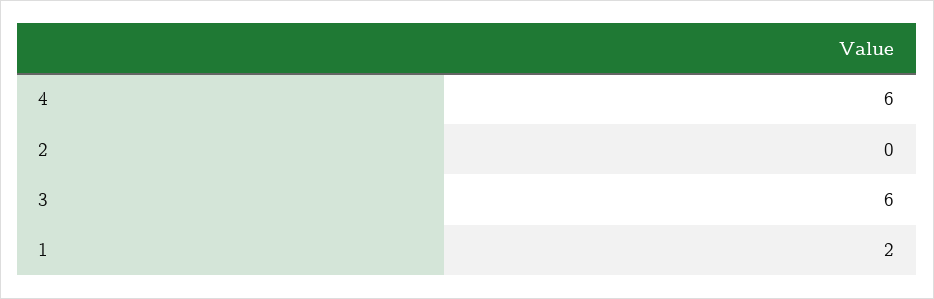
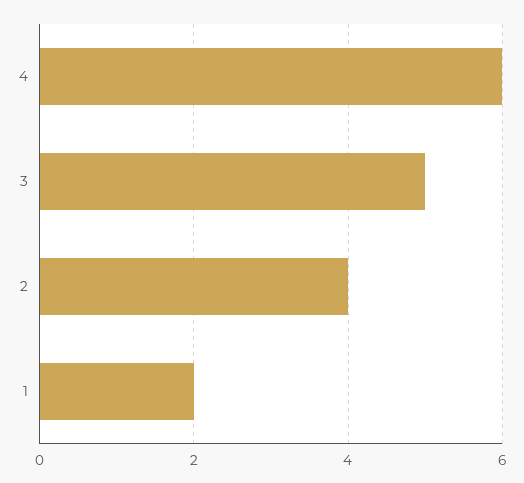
2: 0 -> 4
3: 6 -> 5

